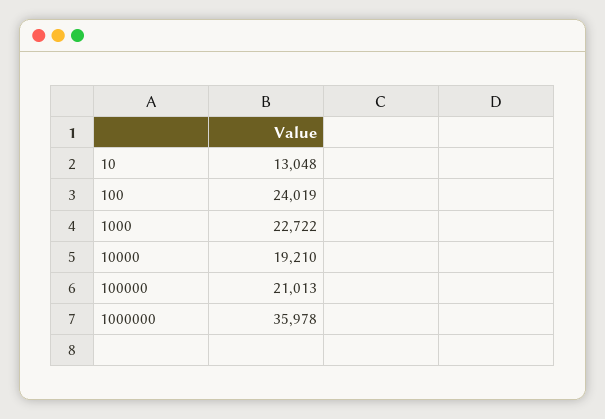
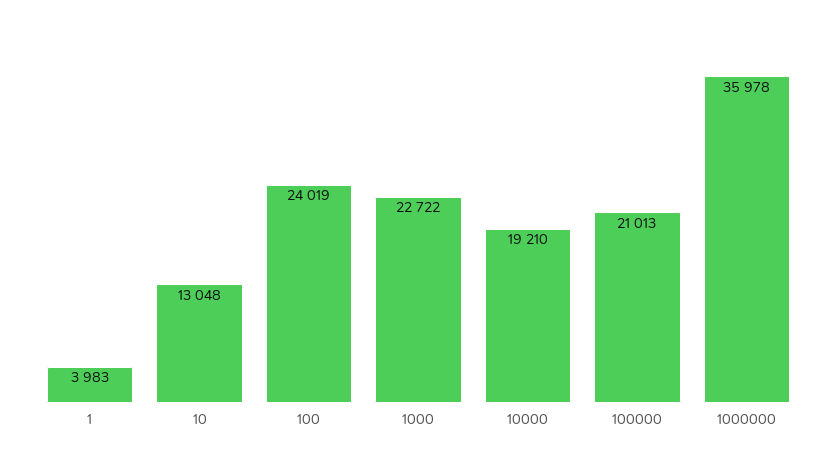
1: none -> 3983

